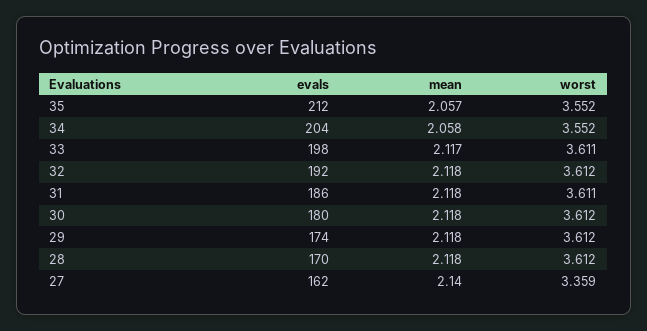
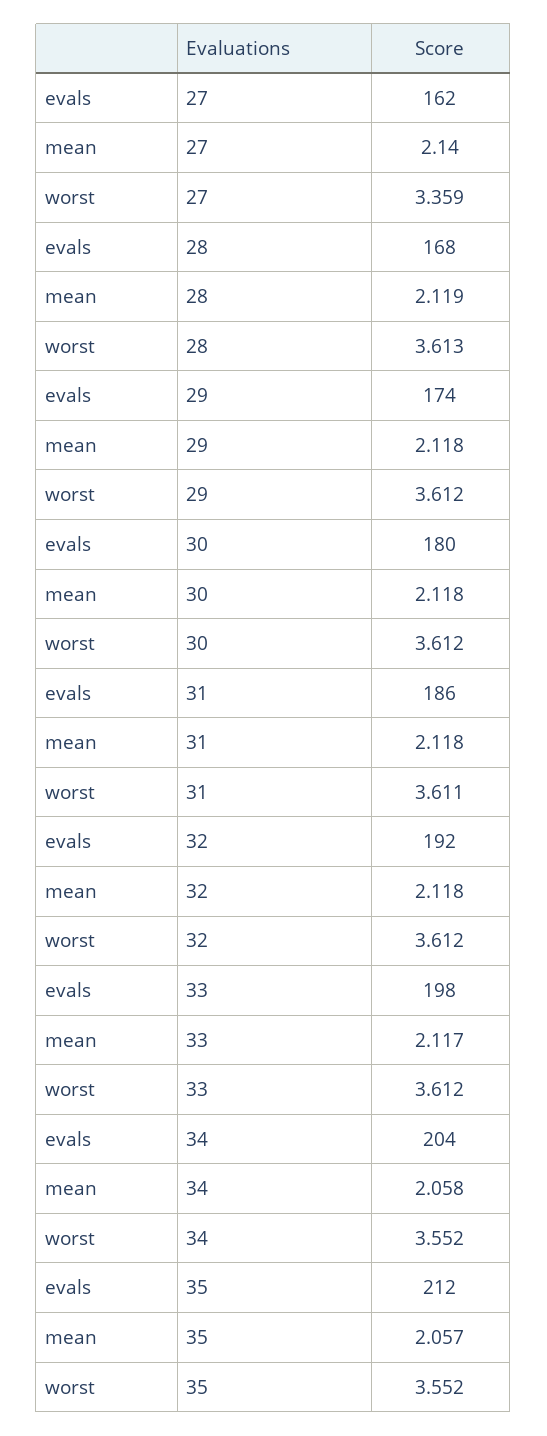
worst, 33: 3.611 -> 3.612
evals, 28: 170 -> 168
mean, 28: 2.118 -> 2.119
worst, 28: 3.612 -> 3.613

